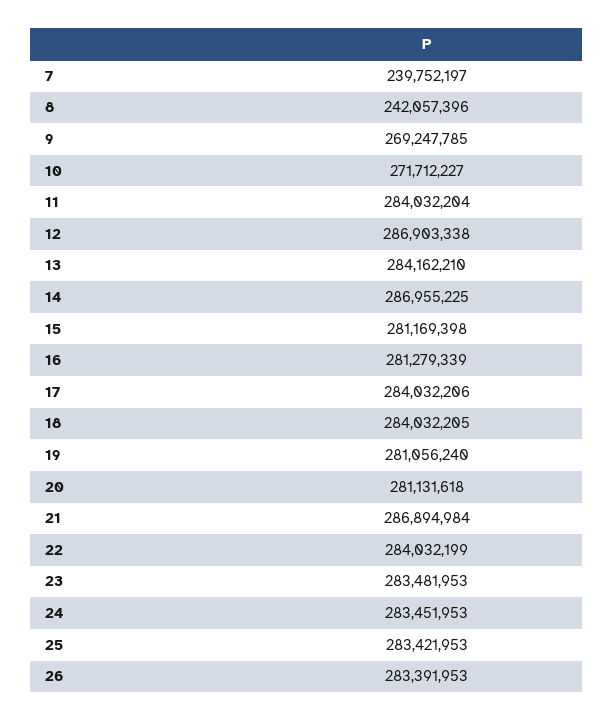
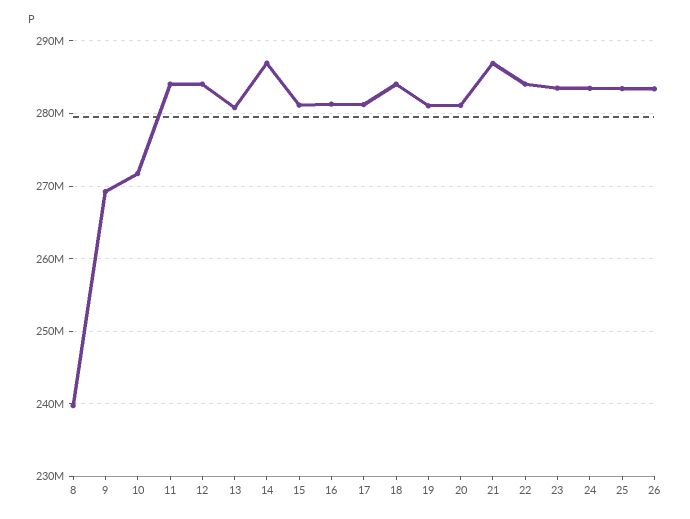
7: 239752197 -> none
8: 242057396 -> 240000000
12: 286903338 -> 284000000
13: 284162210 -> 281000000
17: 284032206 -> 281000000

